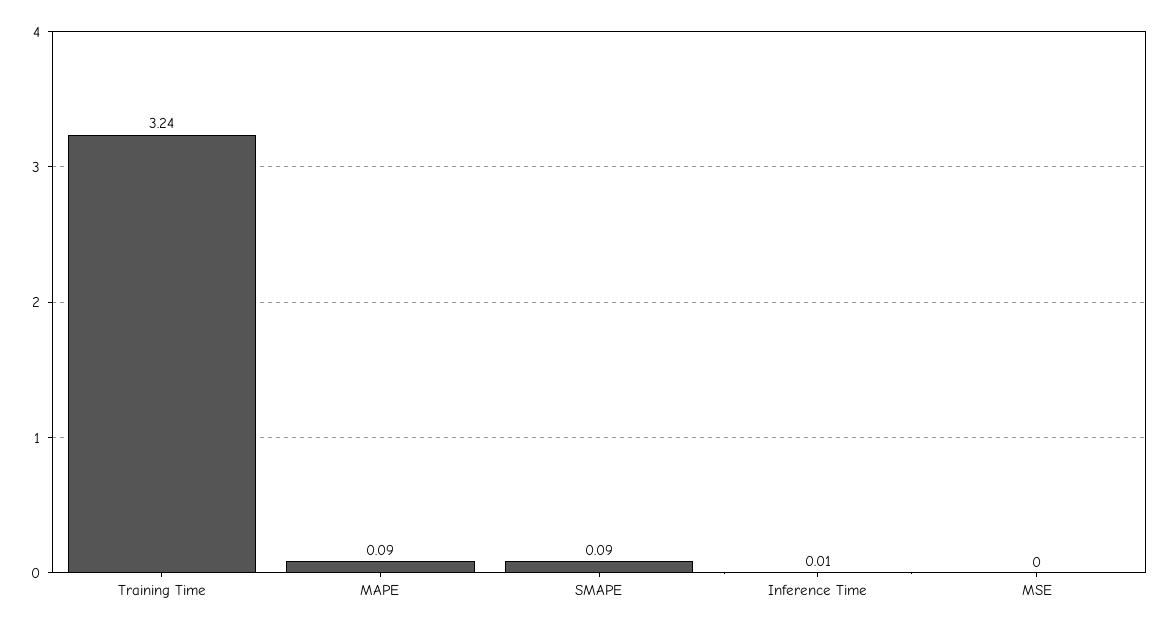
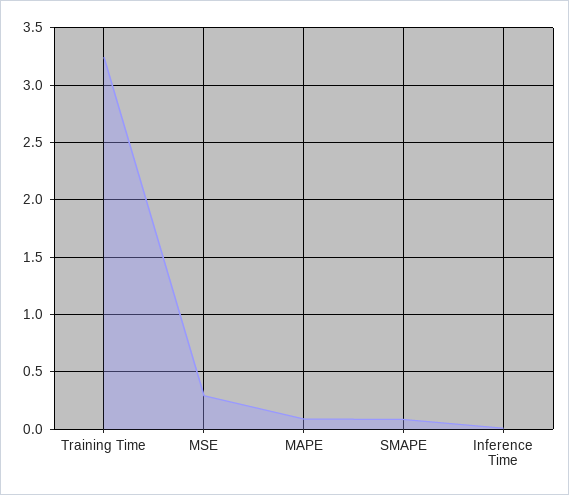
MSE: 0 -> 0.3

